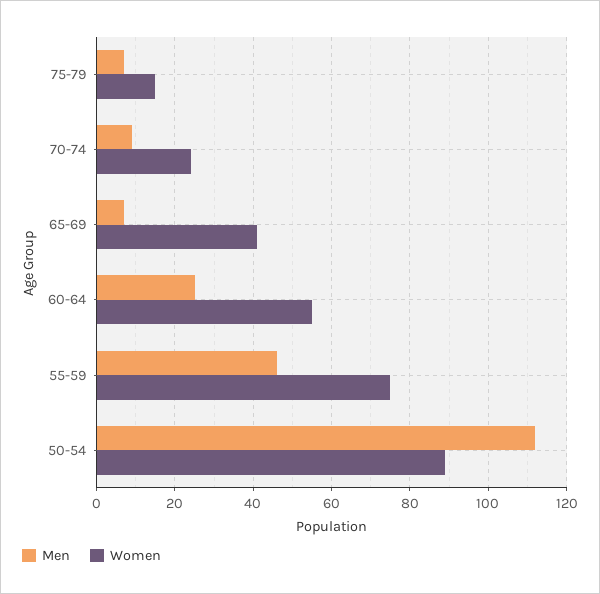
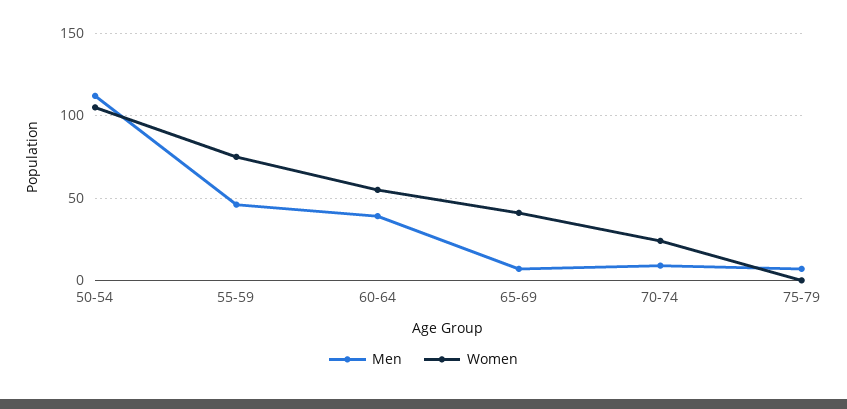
Women, 75-79: 15 -> 0
Men, 60-64: 25 -> 40
Women, 50-54: 90 -> 105

